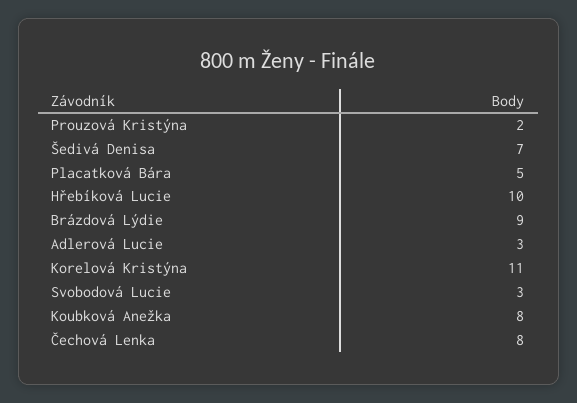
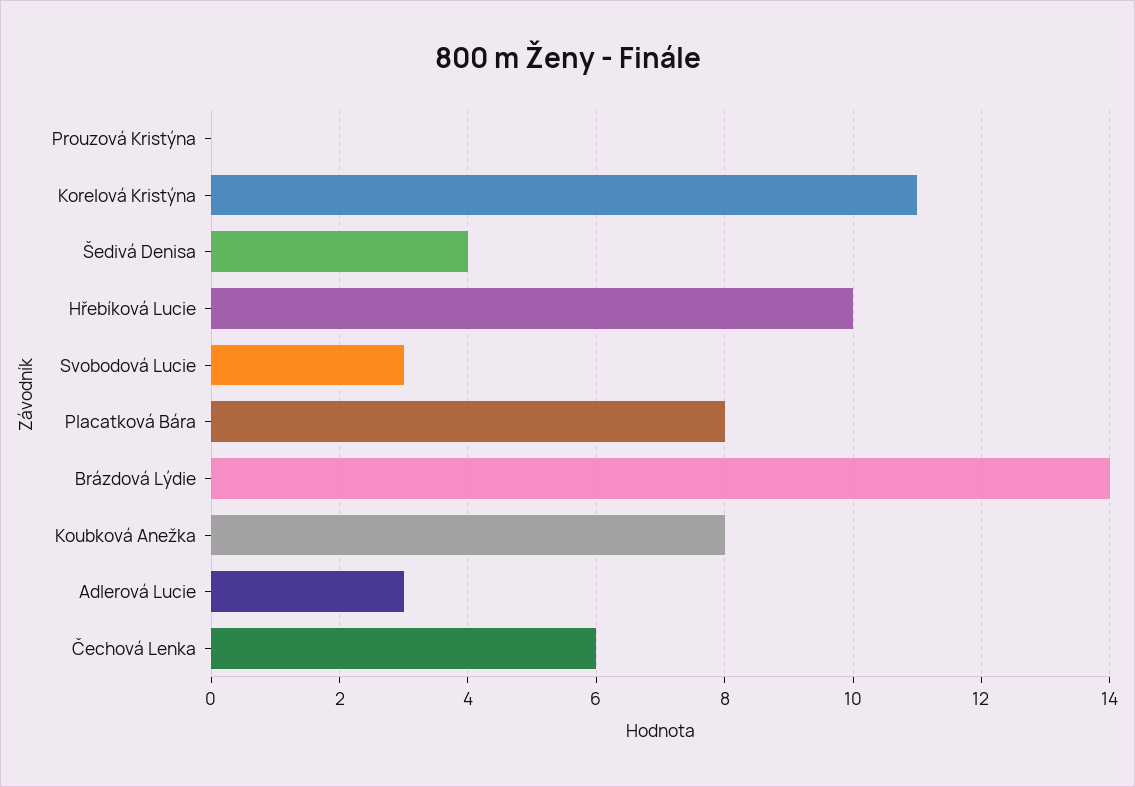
Prouzová Kristýna: 2 -> 0
Šedivá Denisa: 7 -> 4
Placatková Bára: 5 -> 8
Brázdová Lýdie: 9 -> 14
Čechová Lenka: 8 -> 6

